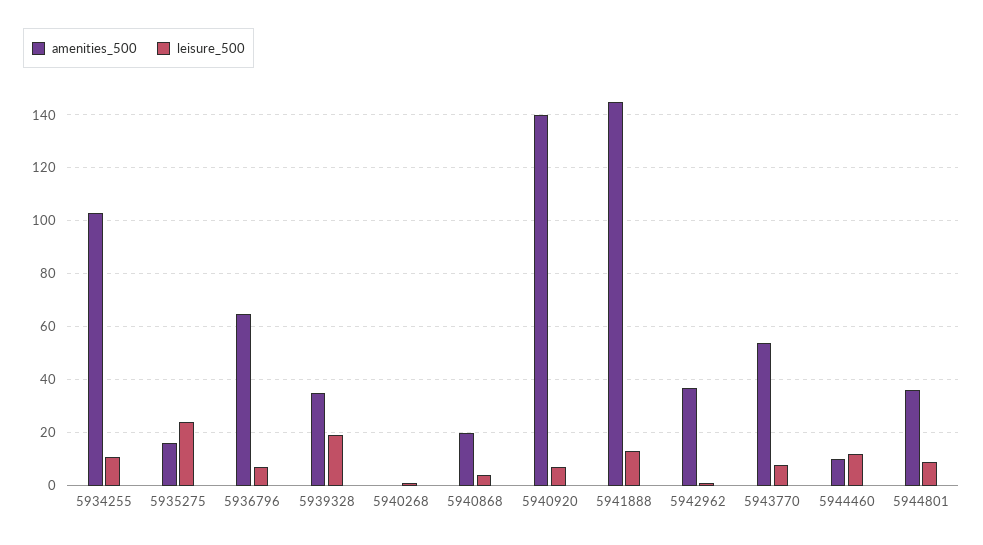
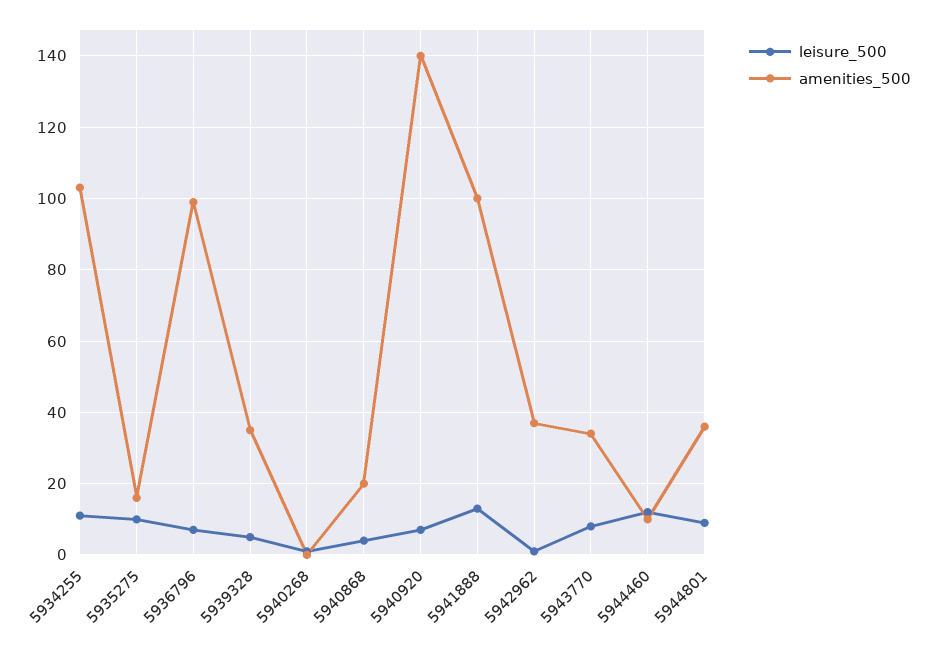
leisure_500, 5935275: 25 -> 10
amenities_500, 5936796: 65 -> 100
leisure_500, 5939328: 20 -> 5
amenities_500, 5941888: 145 -> 100
amenities_500, 5943770: 55 -> 35

